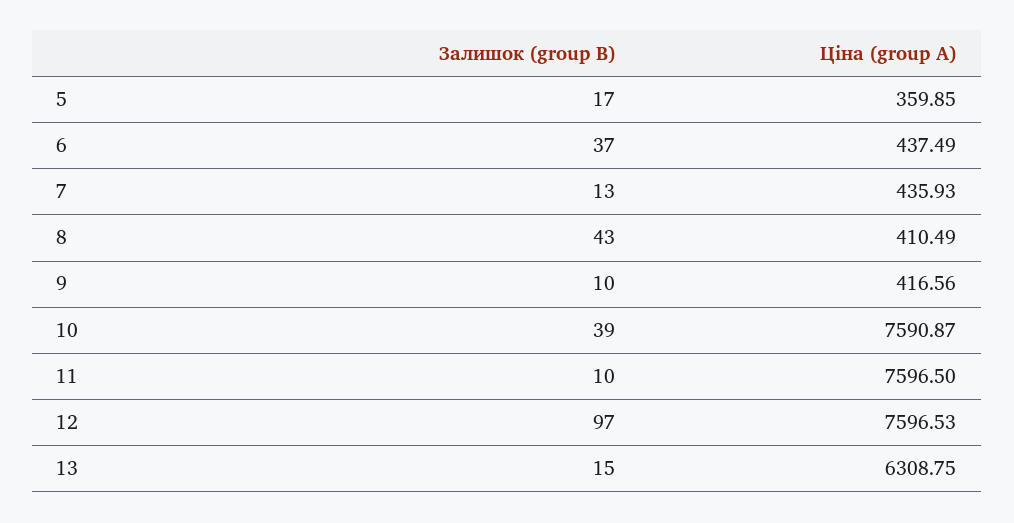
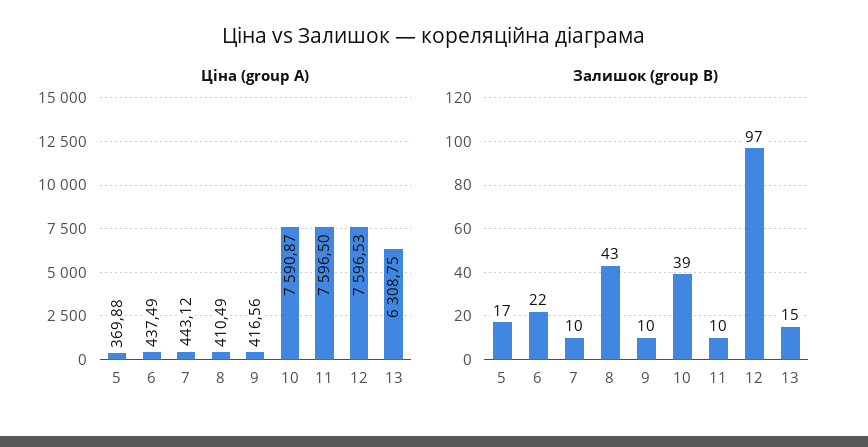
Ціна (group A), 5: 359.85 -> 369.88
Залишок (group B), 6: 37 -> 22
Залишок (group B), 7: 13 -> 10
Ціна (group A), 7: 435.93 -> 443.12

